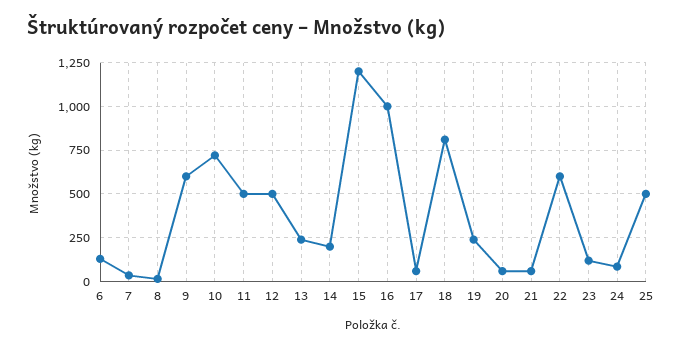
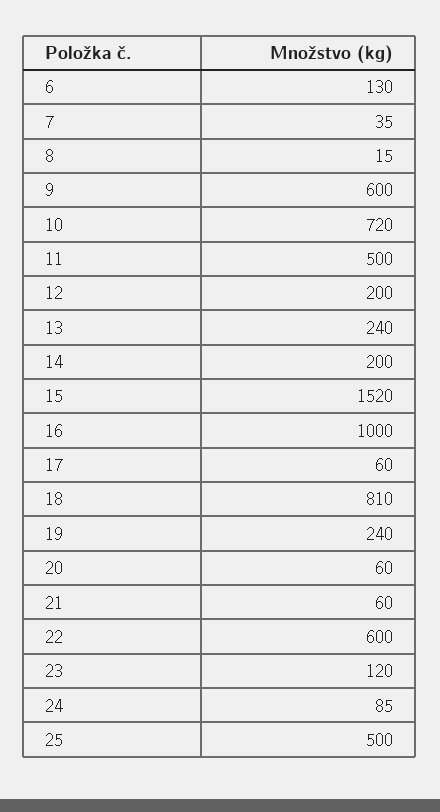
12: 500 -> 200
15: 1200 -> 1520

